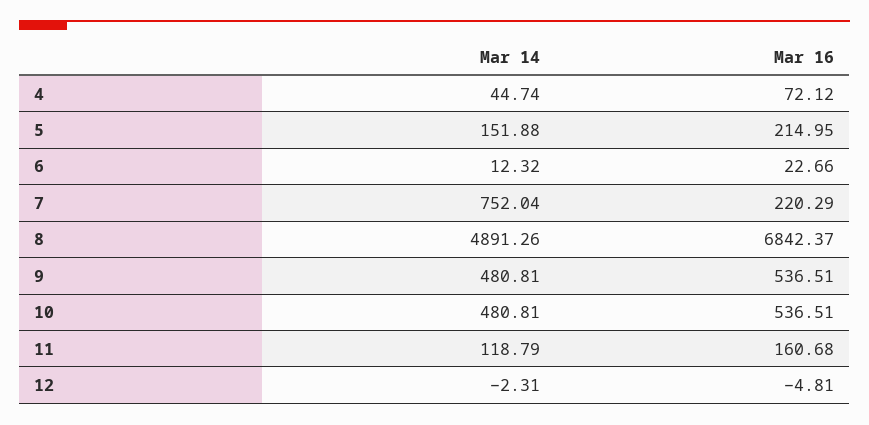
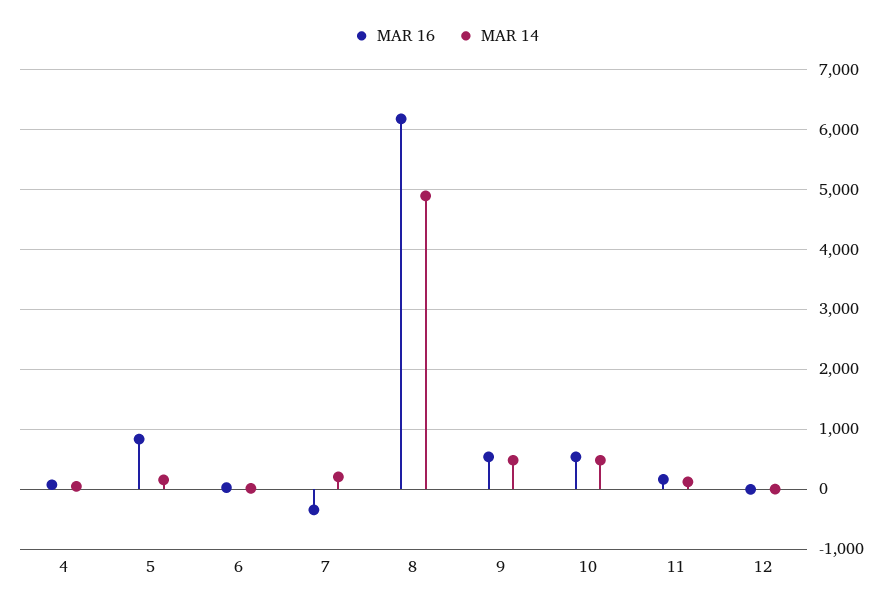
Mar 16, 5: 214.95 -> 800
Mar 14, 7: 752.04 -> 200
Mar 16, 7: 220.29 -> -400
Mar 16, 8: 6842.37 -> 6200

